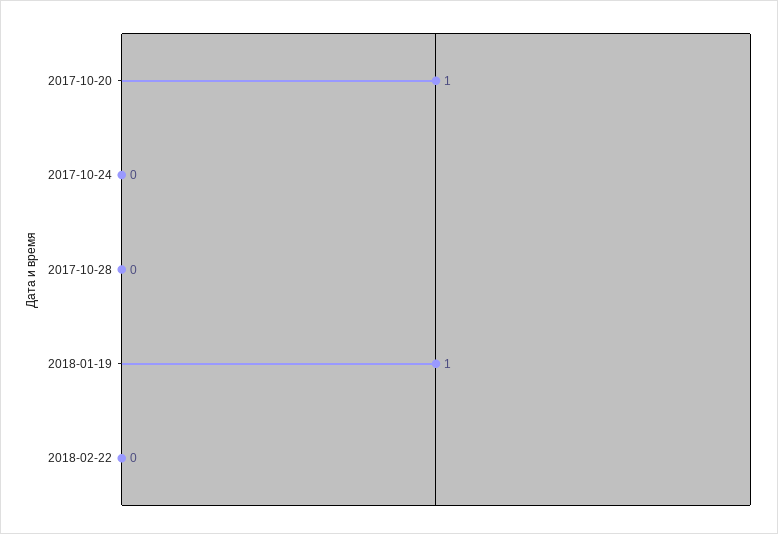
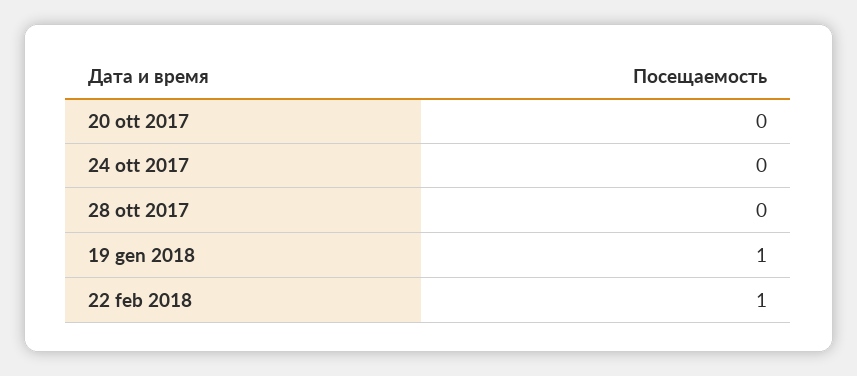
2017-10-20: 1 -> 0
2018-02-22: 0 -> 1

